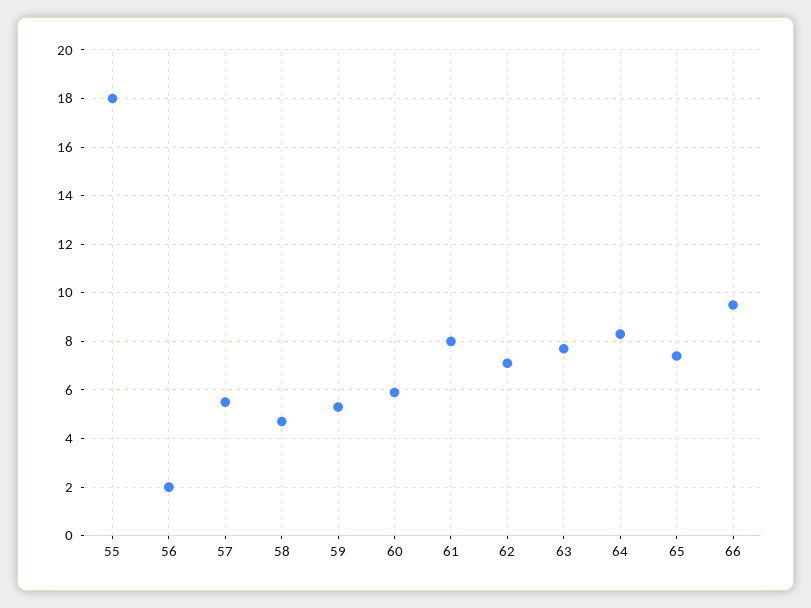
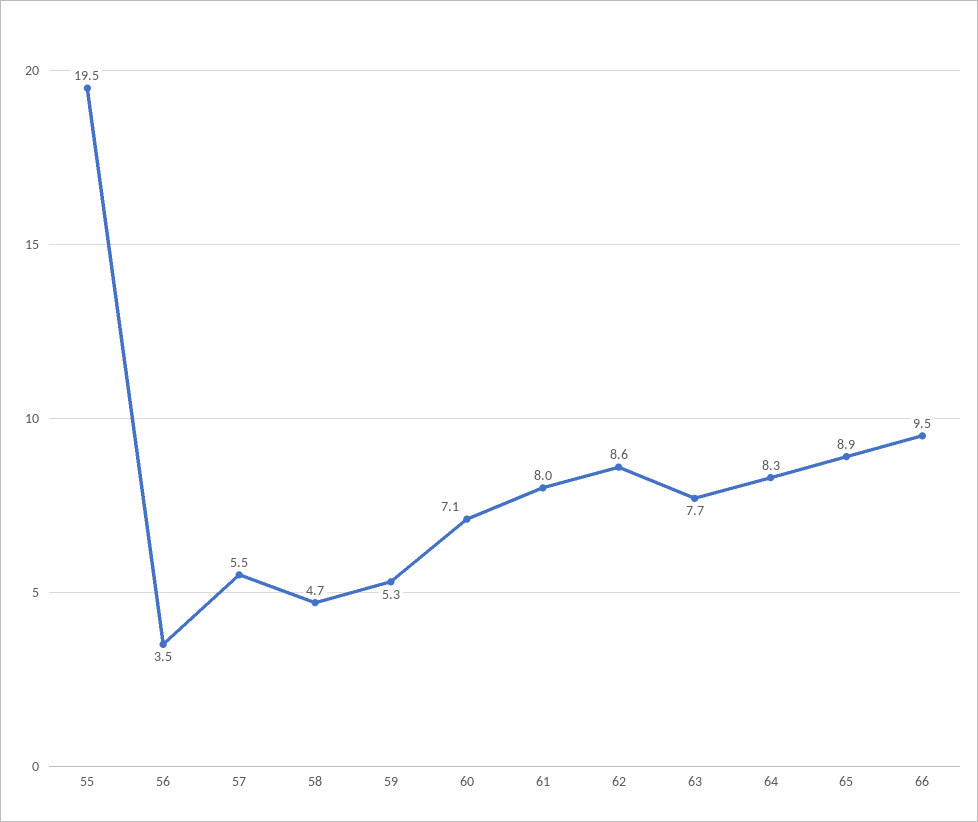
55: 18 -> 19.5
56: 2 -> 3.5
60: 6 -> 7.1
62: 7 -> 8.6
65: 7.5 -> 8.9

